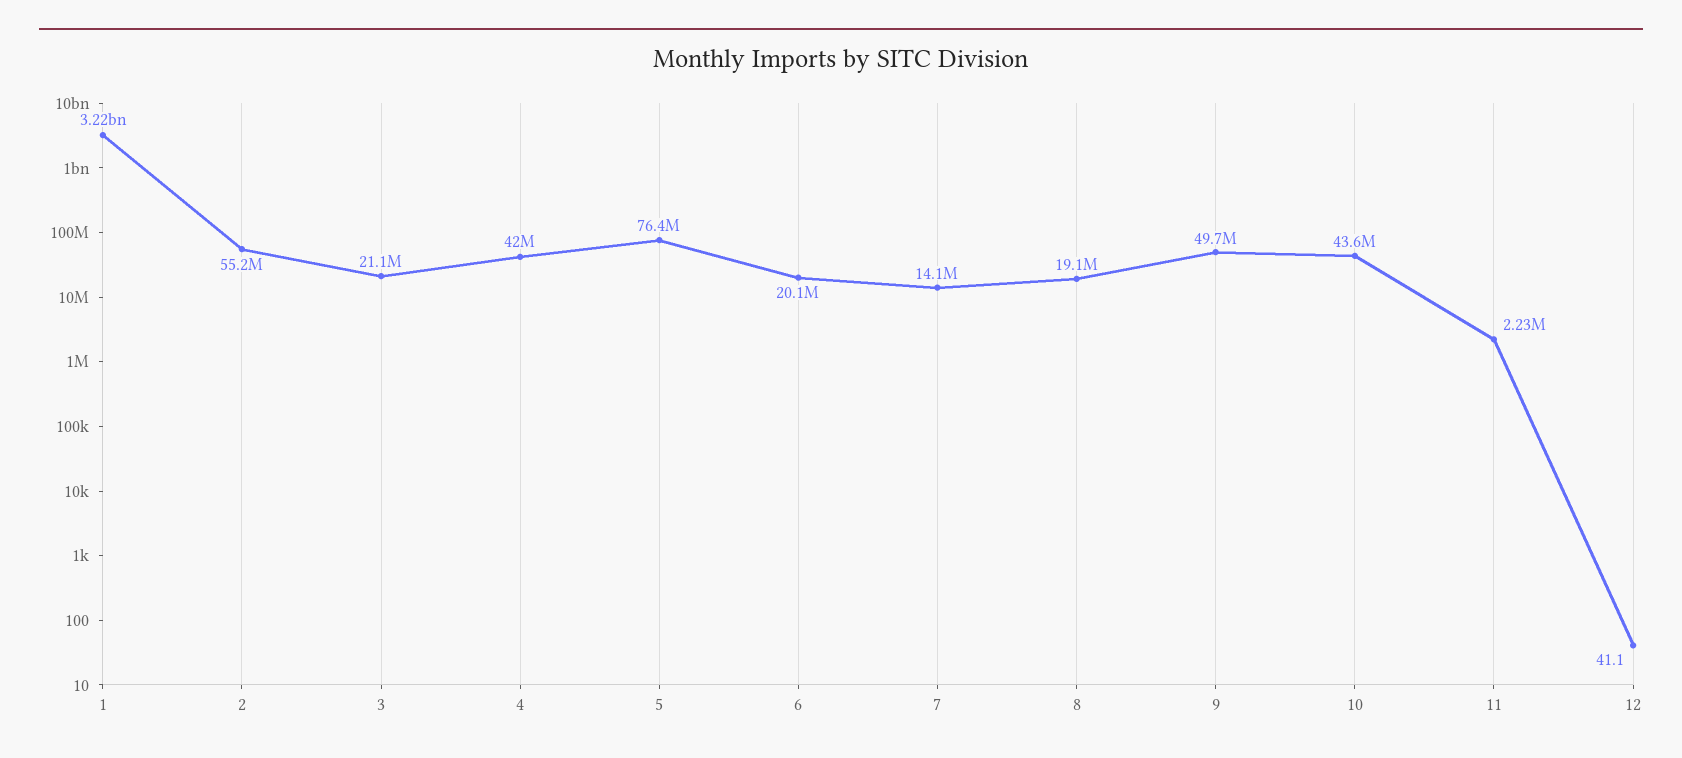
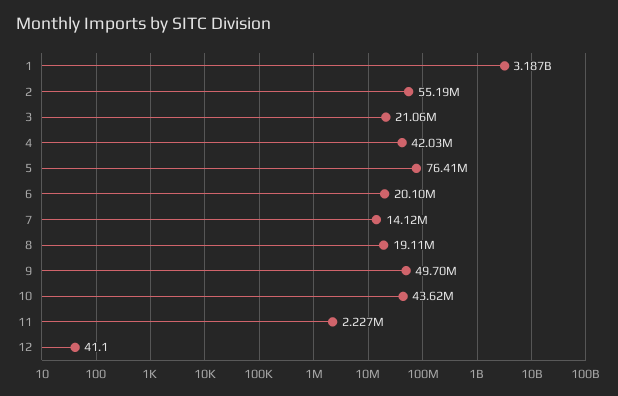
1: 3220000000 -> 3187000000

